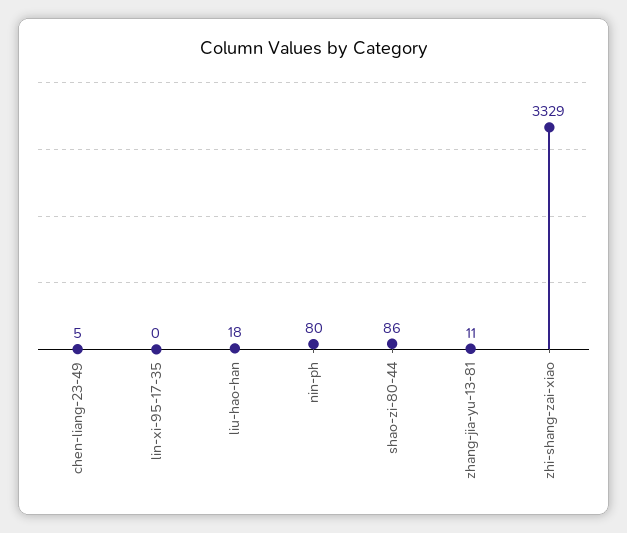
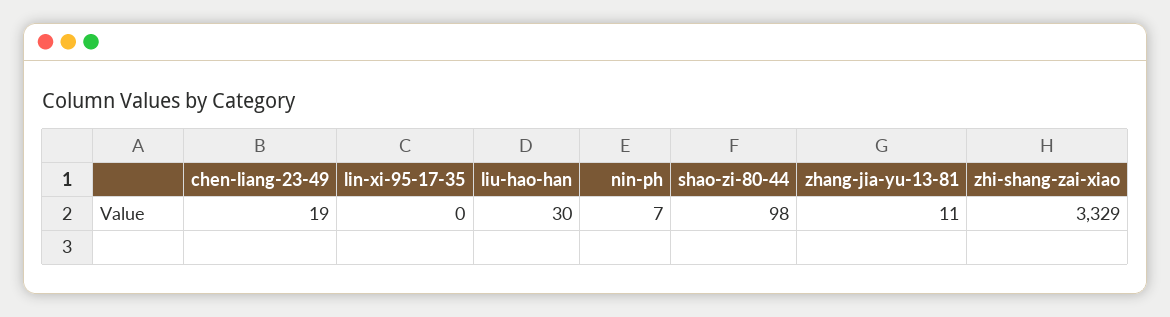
chen-liang-23-49: 5 -> 19
liu-hao-han: 18 -> 30
nin-ph: 80 -> 7
shao-zi-80-44: 86 -> 98

